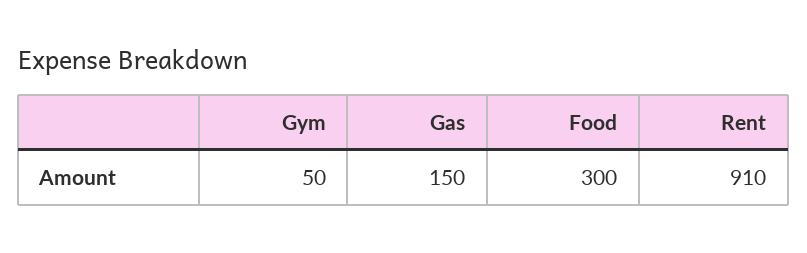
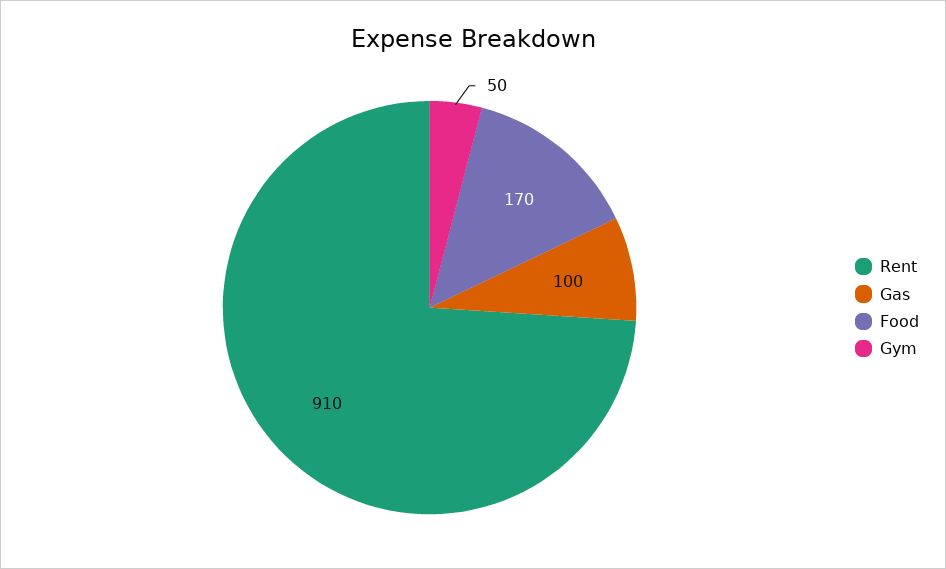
Gas: 150 -> 100
Food: 300 -> 170

